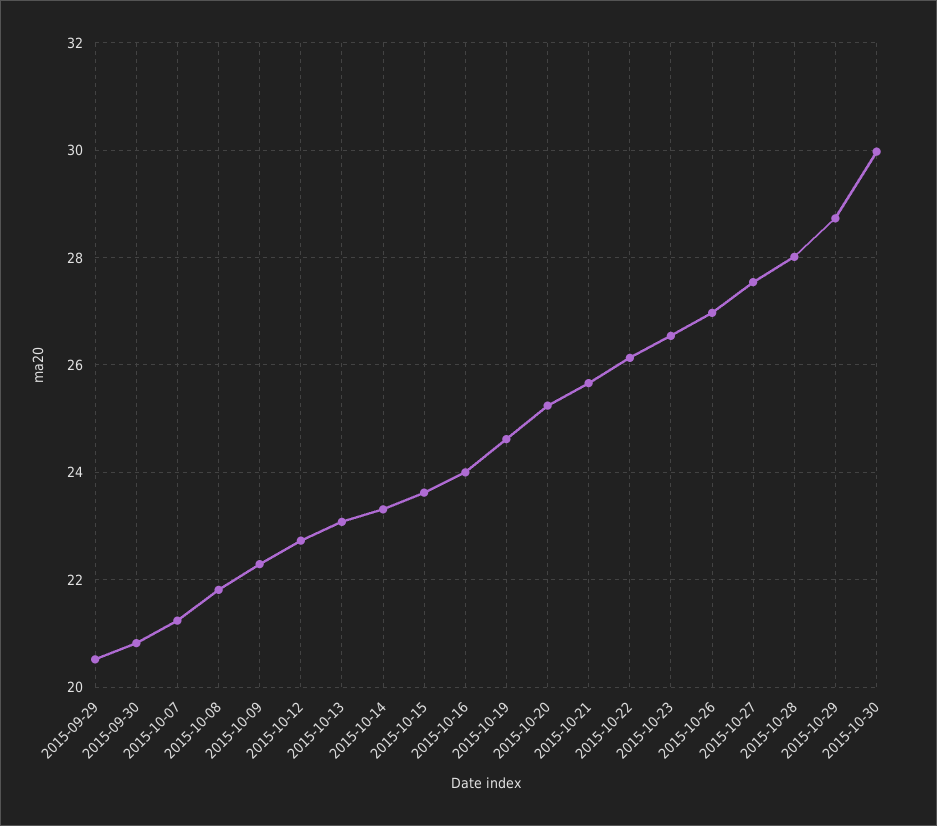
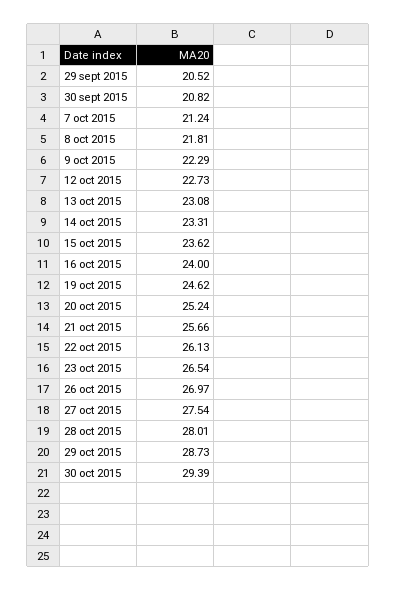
2015-10-30: 30 -> 29.39

